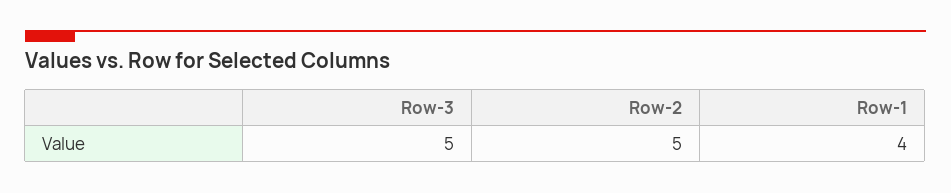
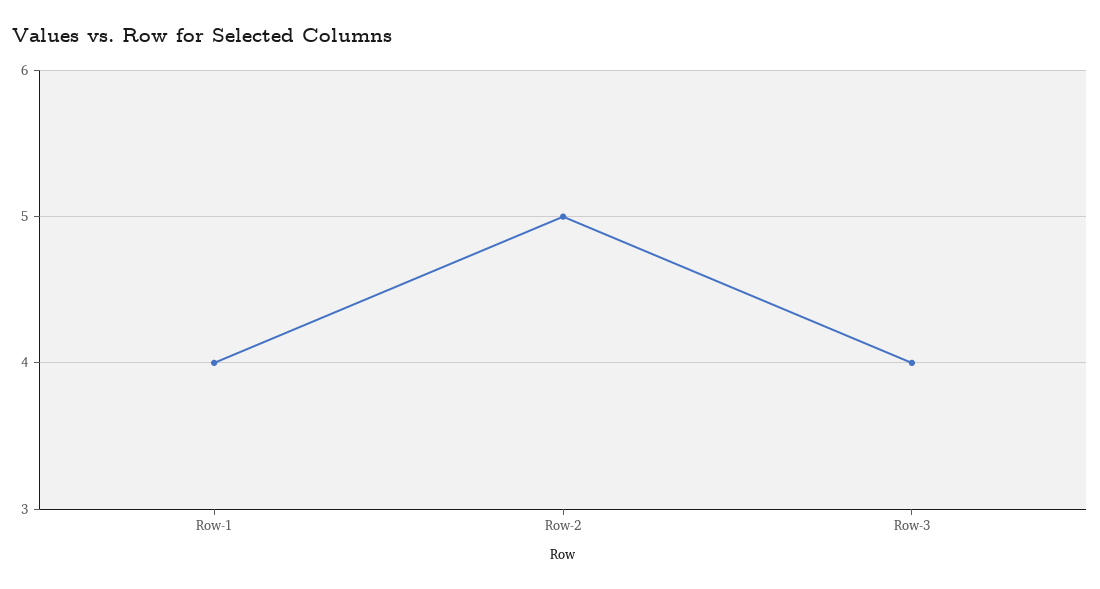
Row-3: 5 -> 4

